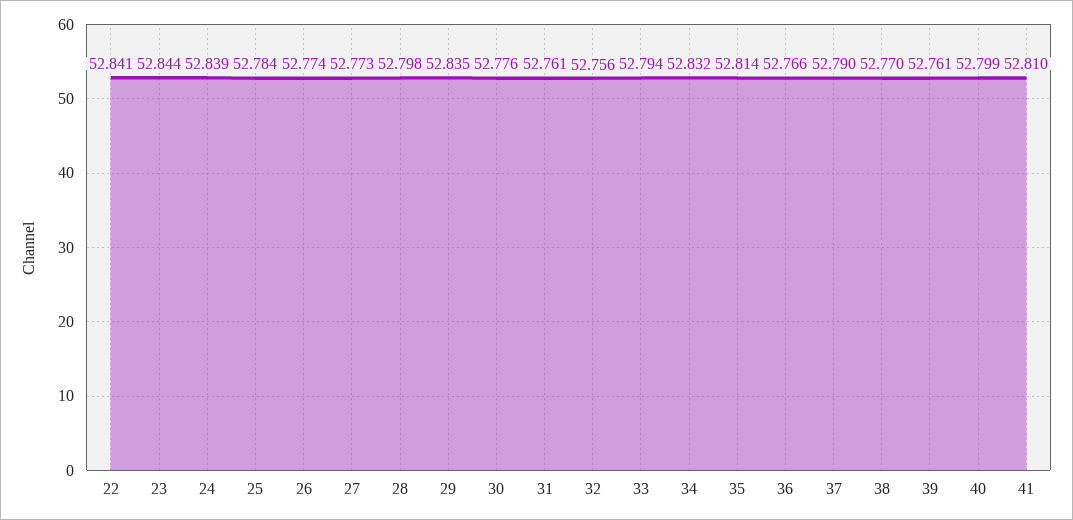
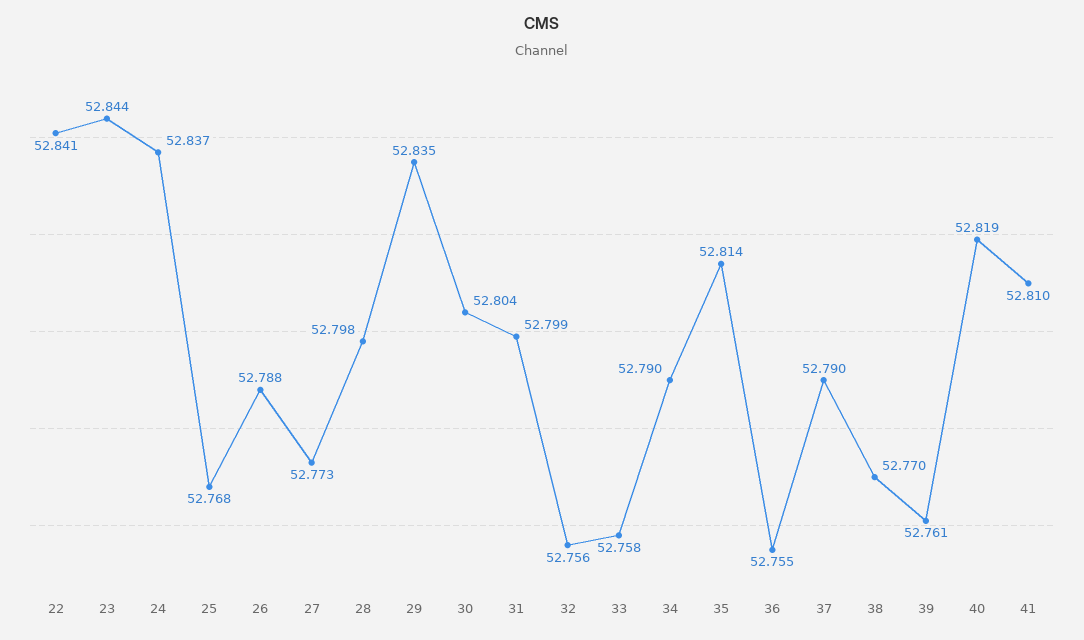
24: 52.839 -> 52.837
25: 52.784 -> 52.768
26: 52.774 -> 52.788
30: 52.776 -> 52.804
31: 52.761 -> 52.799
33: 52.794 -> 52.758
34: 52.832 -> 52.79
36: 52.766 -> 52.755
40: 52.799 -> 52.819

